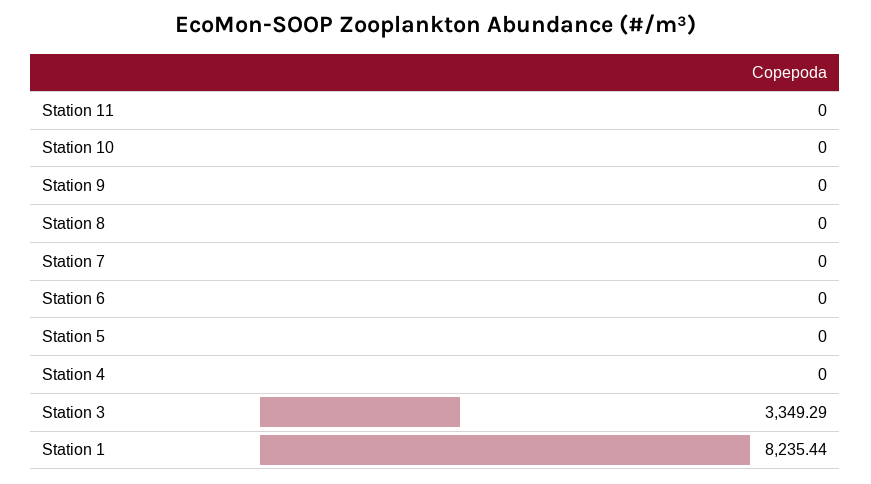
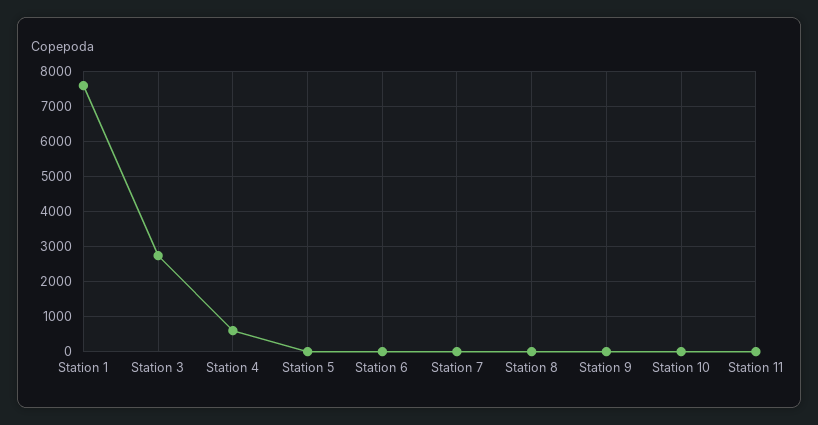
Station 4: 0 -> 600
Station 3: 3349.29 -> 2800
Station 1: 8235.44 -> 7600

